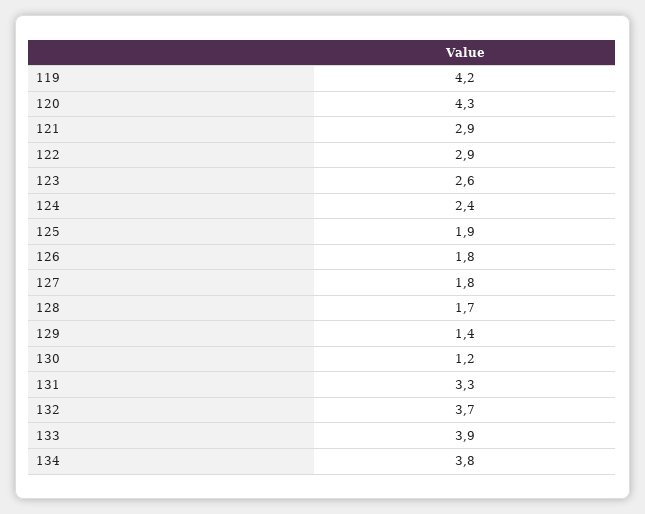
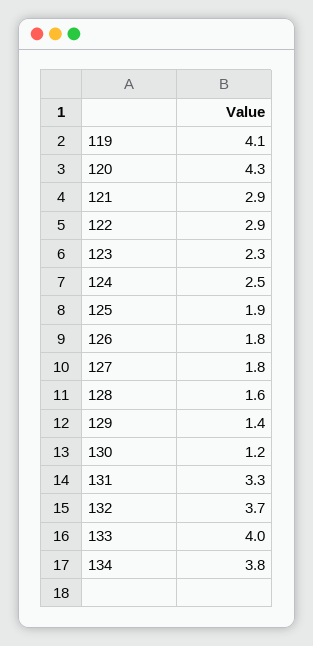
119: 4.2 -> 4.1
123: 2.6 -> 2.3
124: 2.4 -> 2.5
128: 1.7 -> 1.6
133: 3.9 -> 4

